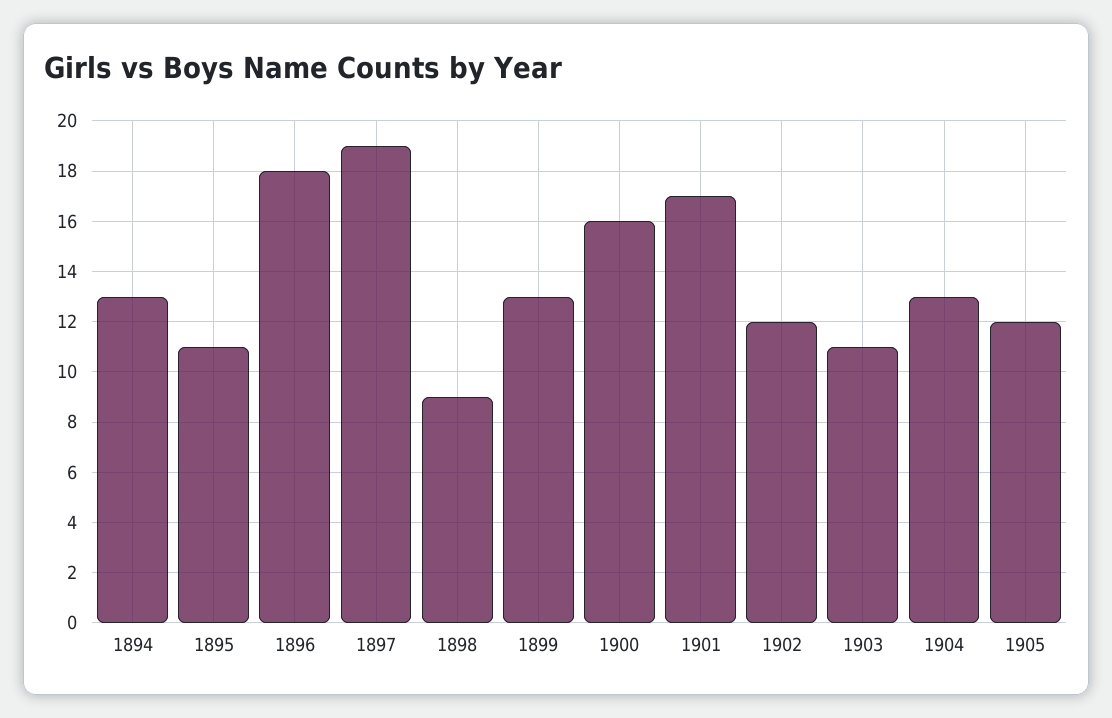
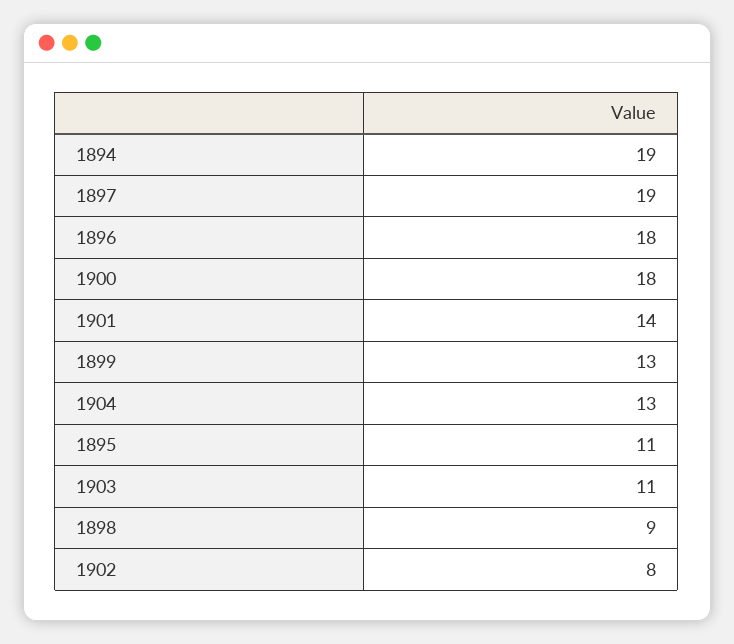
1894: 13 -> 19
1900: 16 -> 18
1901: 17 -> 14
1902: 12 -> 8
1905: 12 -> none

